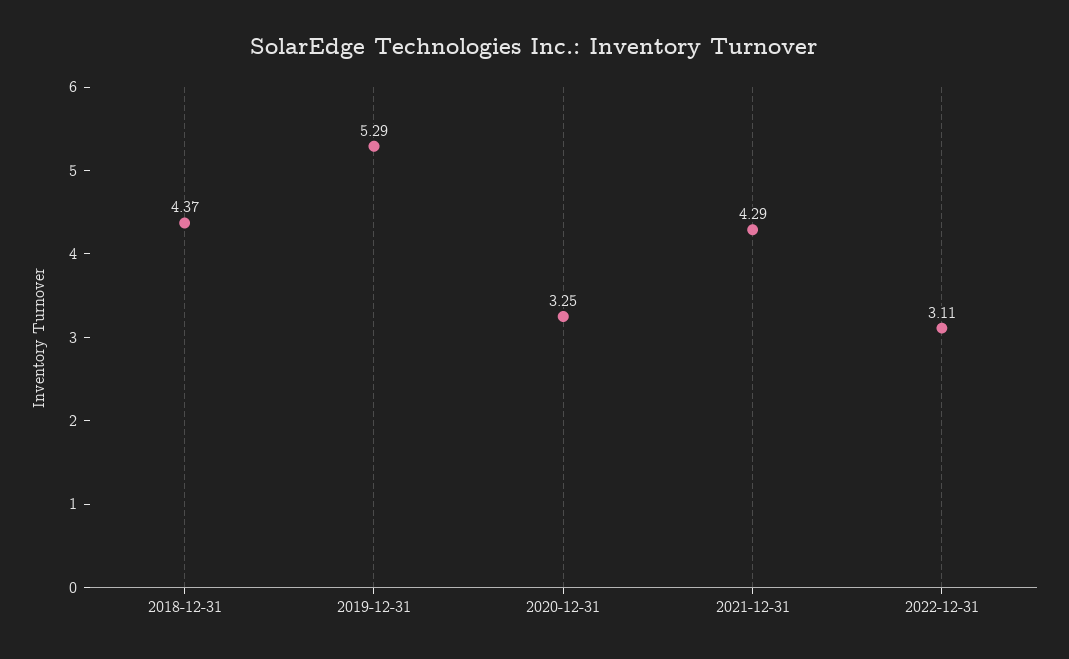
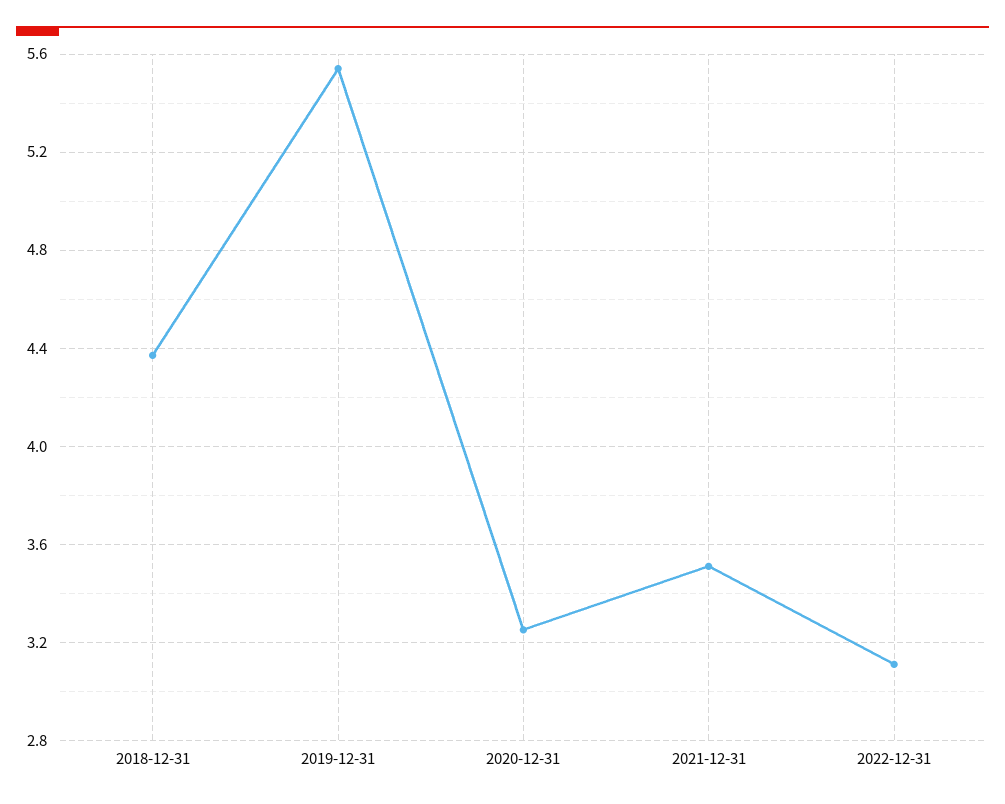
2019-12-31: 5.29 -> 5.55
2021-12-31: 4.29 -> 3.5

